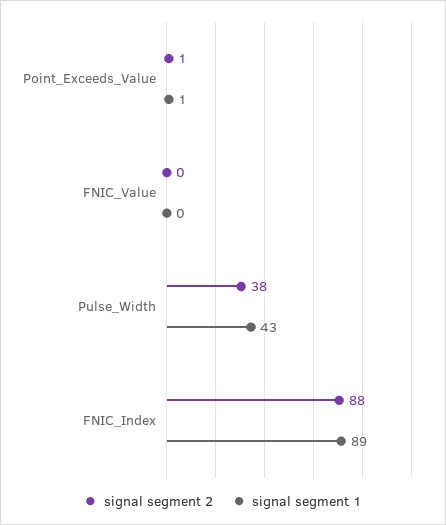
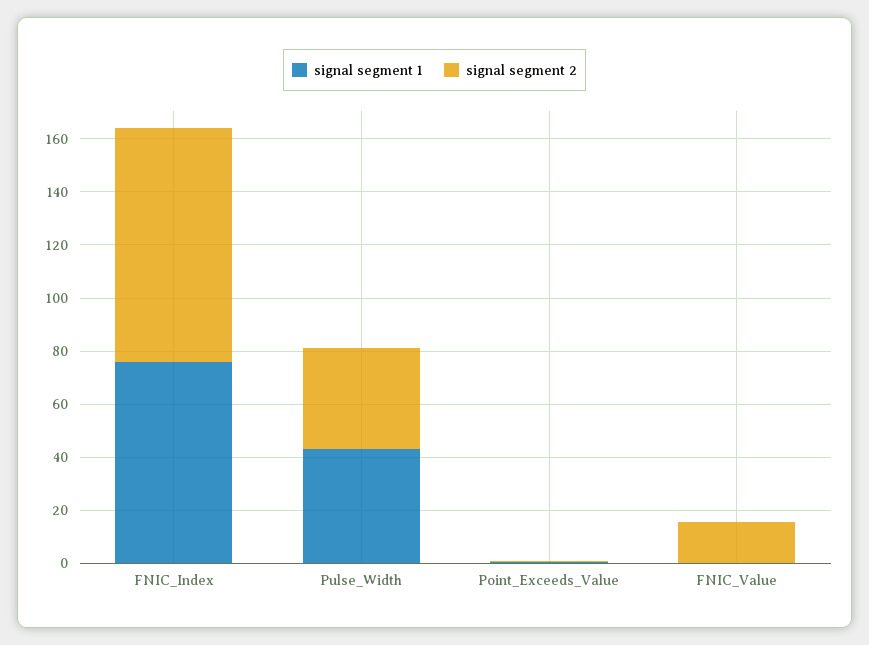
signal segment 2, FNIC_Value: 0 -> 15
signal segment 1, FNIC_Index: 89 -> 75

